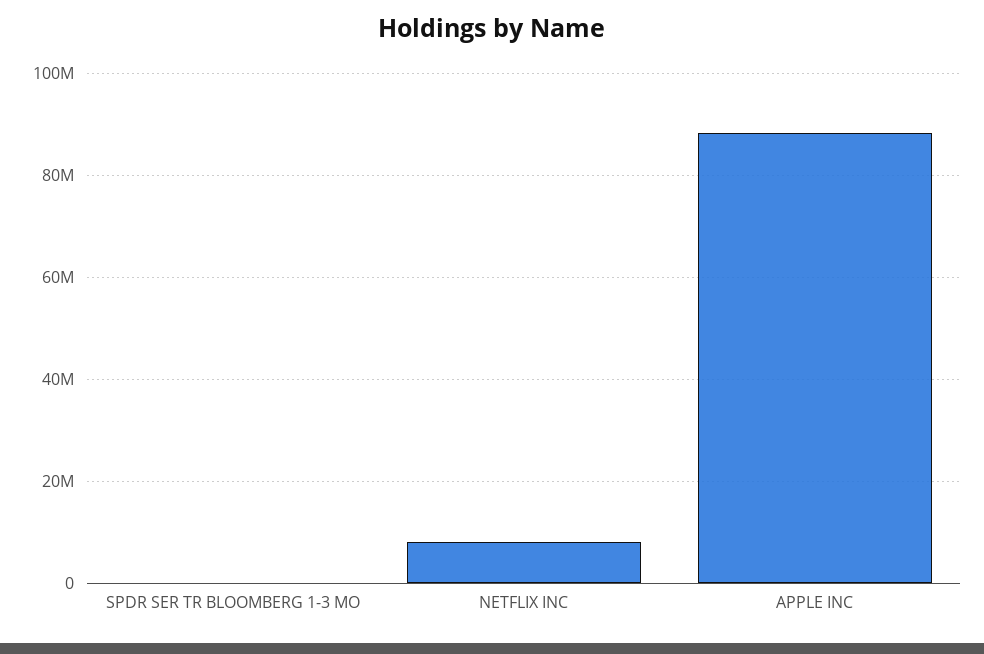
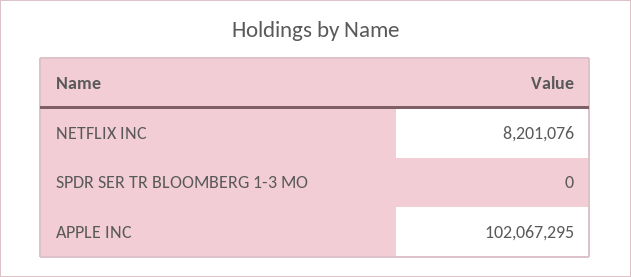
APPLE INC: 88000000 -> 102067295

